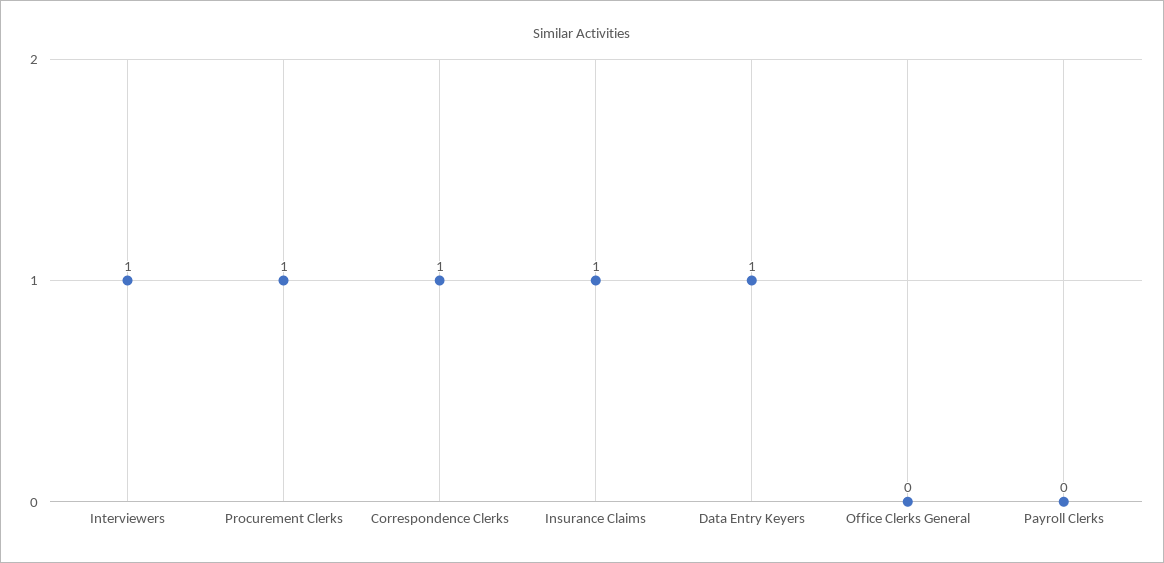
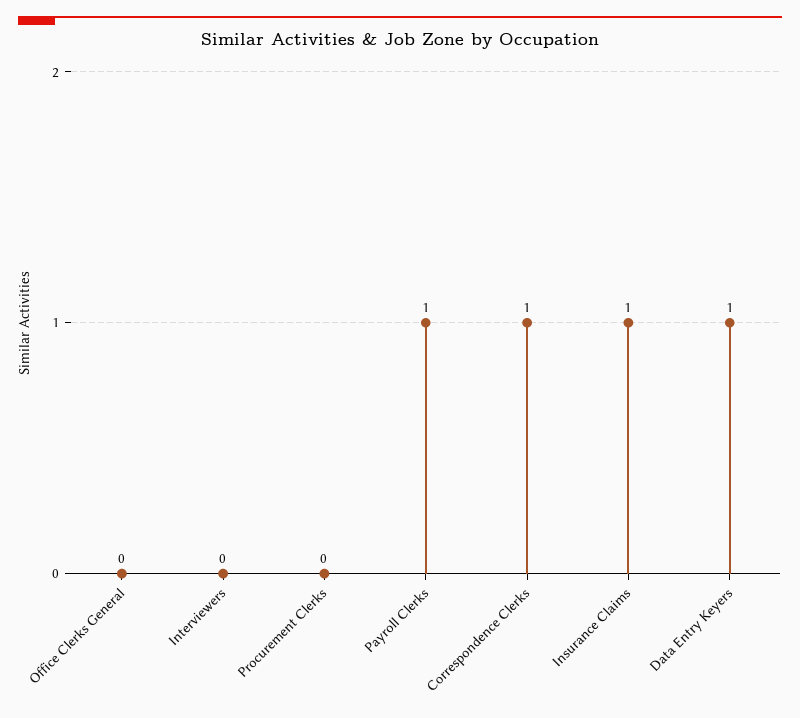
Interviewers: 1 -> 0
Procurement Clerks: 1 -> 0
Payroll Clerks: 0 -> 1

